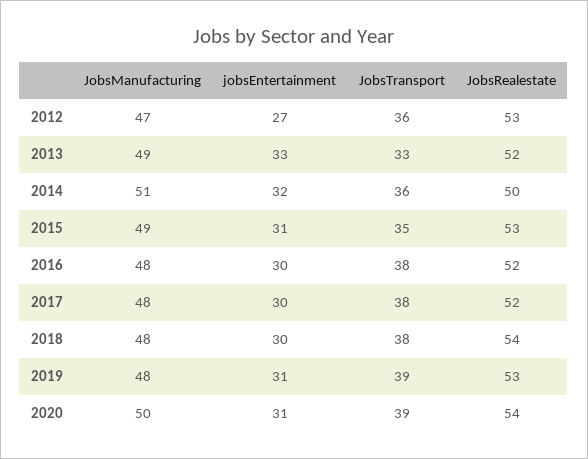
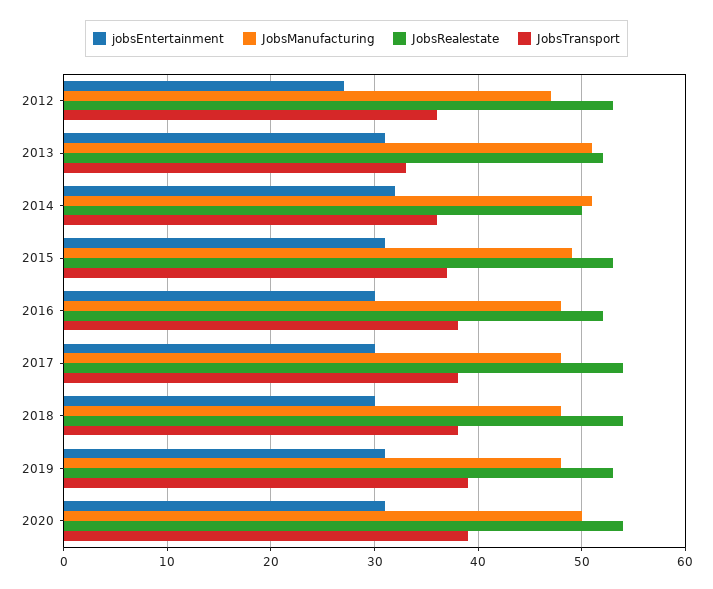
JobsManufacturing, 2013: 49 -> 51
jobsEntertainment, 2013: 33 -> 31
JobsTransport, 2015: 35 -> 37
JobsRealestate, 2017: 52 -> 54

